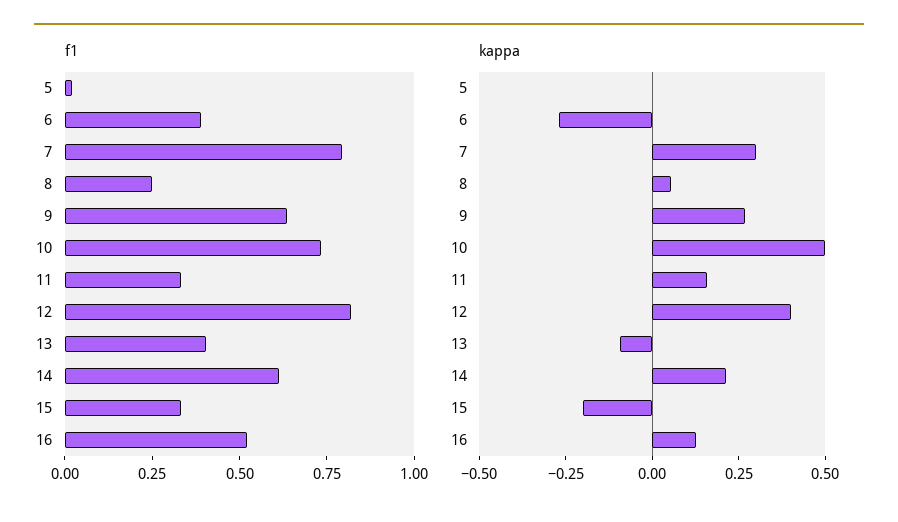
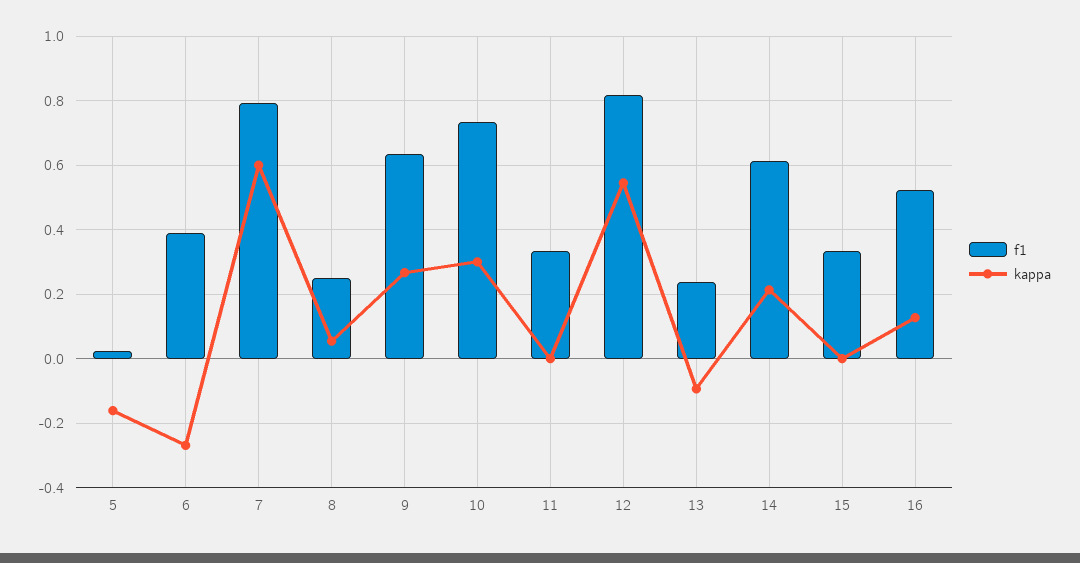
f1, 13: 0.4 -> 0.24
kappa, 5: 0 -> -0.16
kappa, 7: 0.3 -> 0.6
kappa, 10: 0.5 -> 0.3
kappa, 11: 0.15 -> 0
kappa, 12: 0.4 -> 0.54
kappa, 15: -0.2 -> 0

